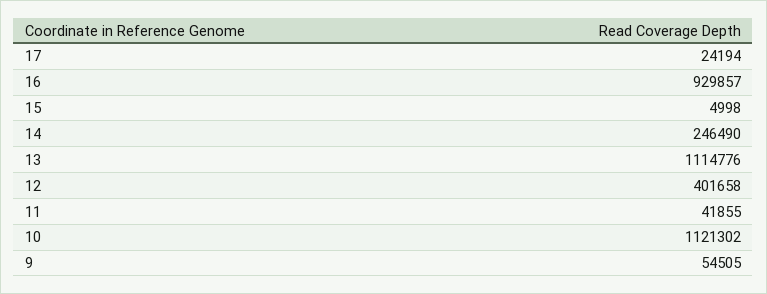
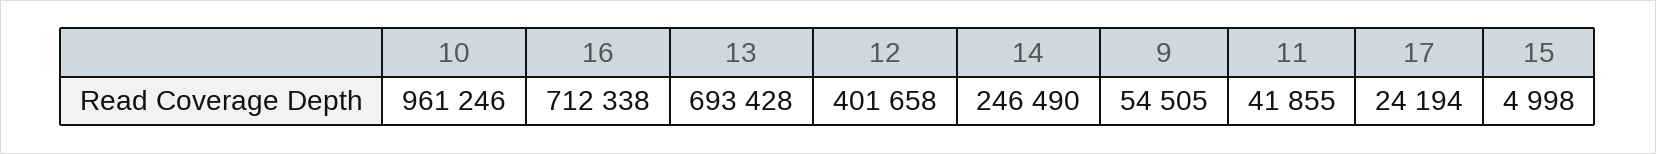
16: 929857 -> 712338
13: 1114776 -> 693428
10: 1121302 -> 961246

